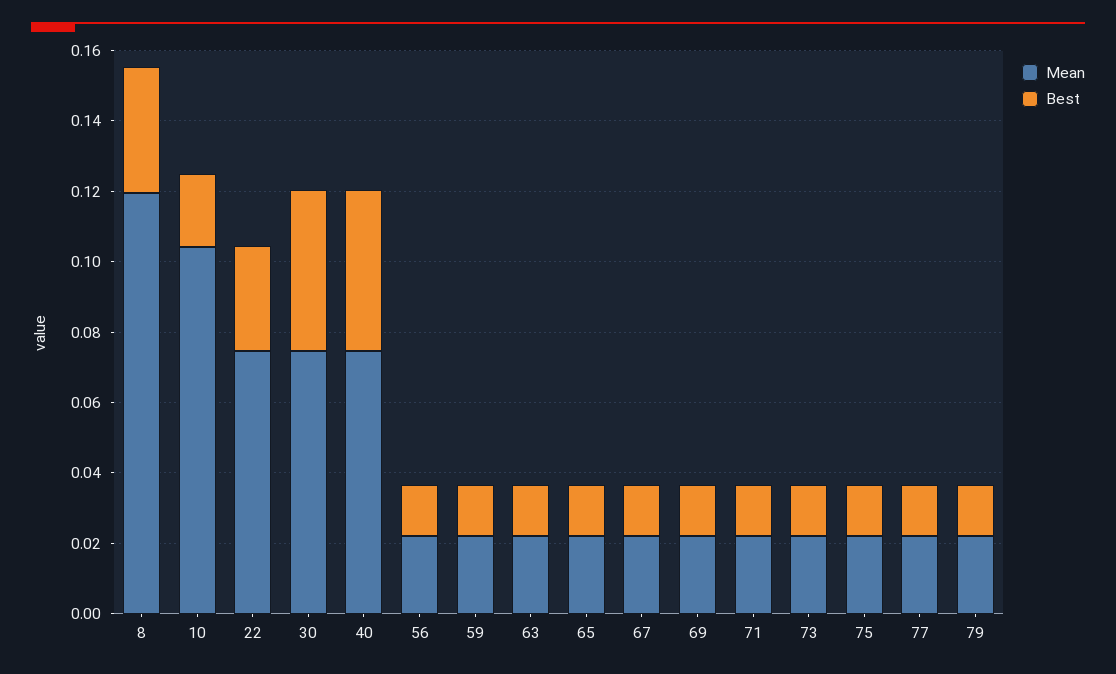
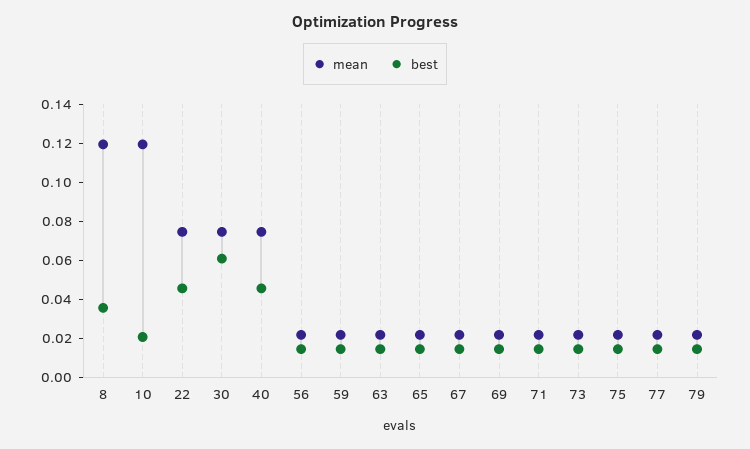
Mean, 10: 0.105 -> 0.12
Best, 22: 0.03 -> 0.045
Best, 30: 0.045 -> 0.06

